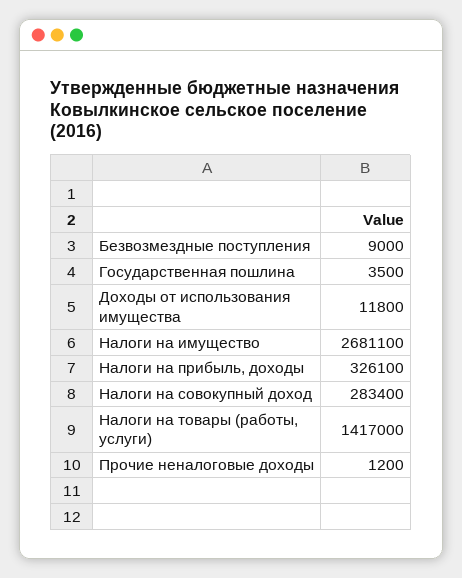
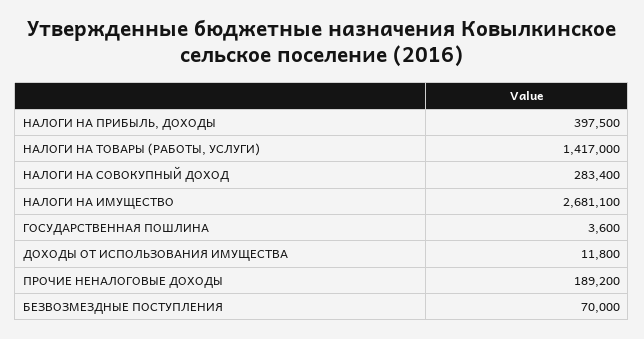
Безвозмездные поступления: 9000 -> 70000
Государственная пошлина: 3500 -> 3600
Налоги на прибыль, доходы: 326100 -> 397500
Прочие неналоговые доходы: 1200 -> 189200

